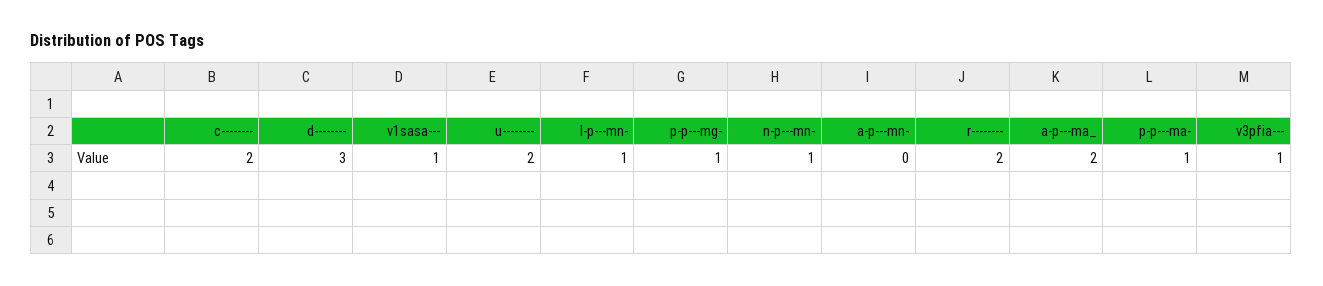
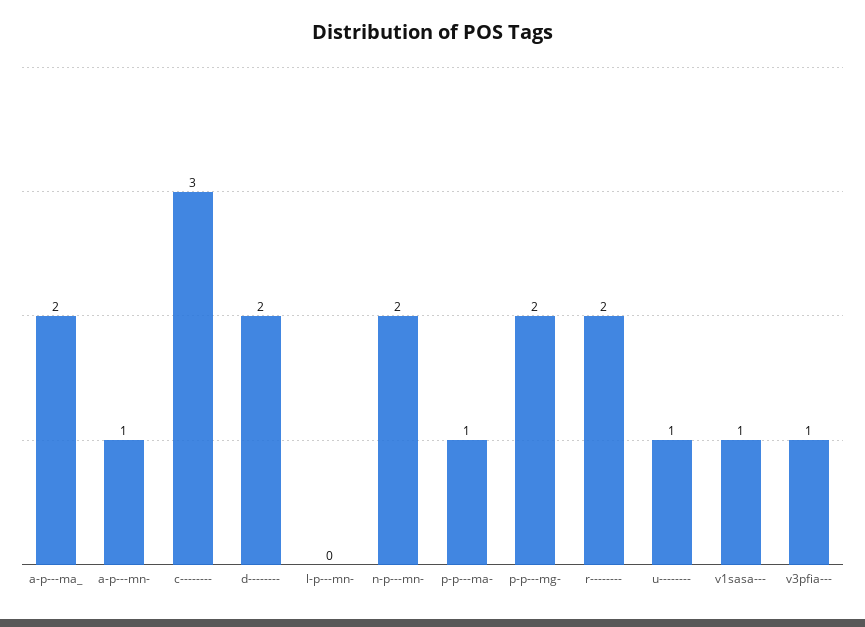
c--------: 2 -> 3
d--------: 3 -> 2
u--------: 2 -> 1
l-p---mn-: 1 -> 0
p-p---mg-: 1 -> 2
n-p---mn-: 1 -> 2
a-p---mn-: 0 -> 1

